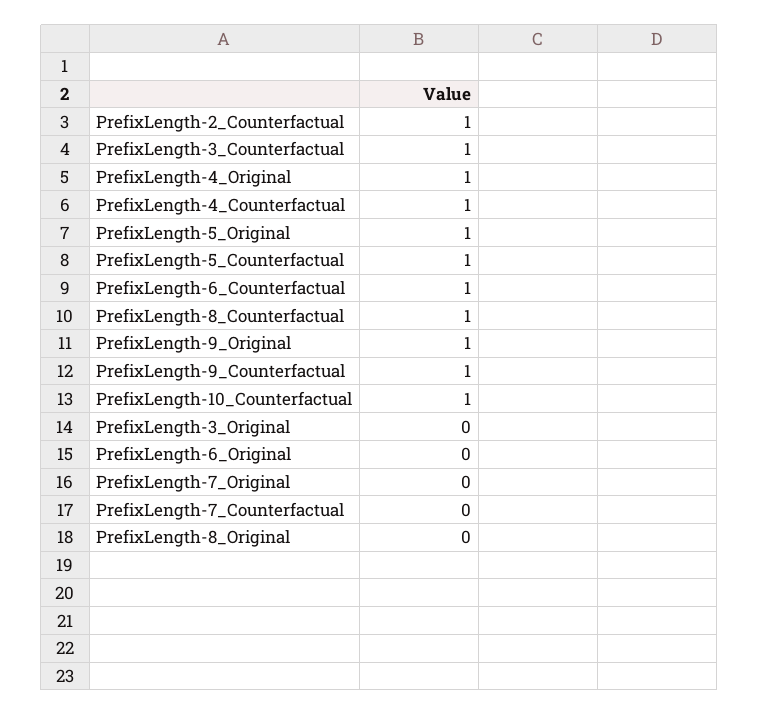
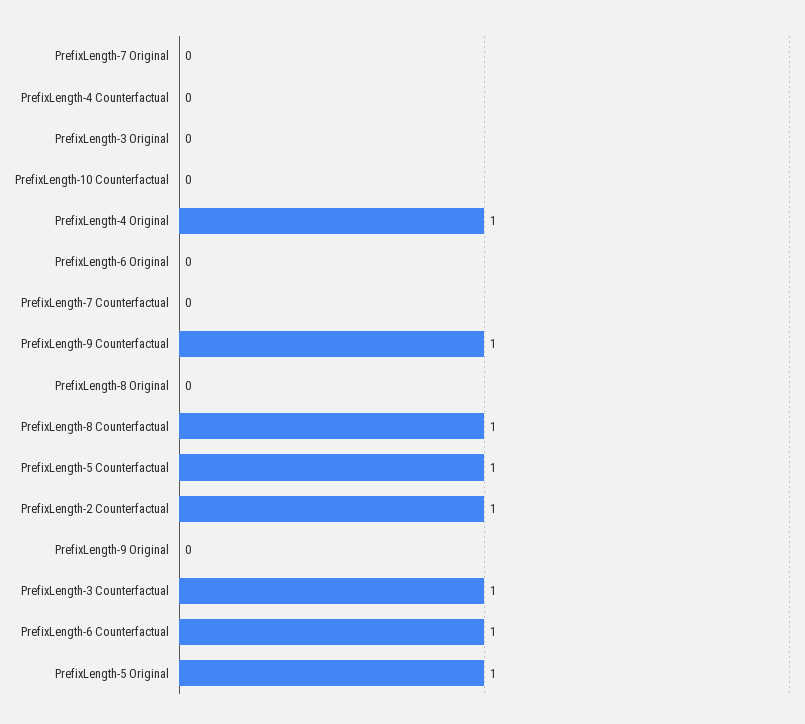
PrefixLength-4_Counterfactual: 1 -> 0
PrefixLength-9_Original: 1 -> 0
PrefixLength-10_Counterfactual: 1 -> 0

